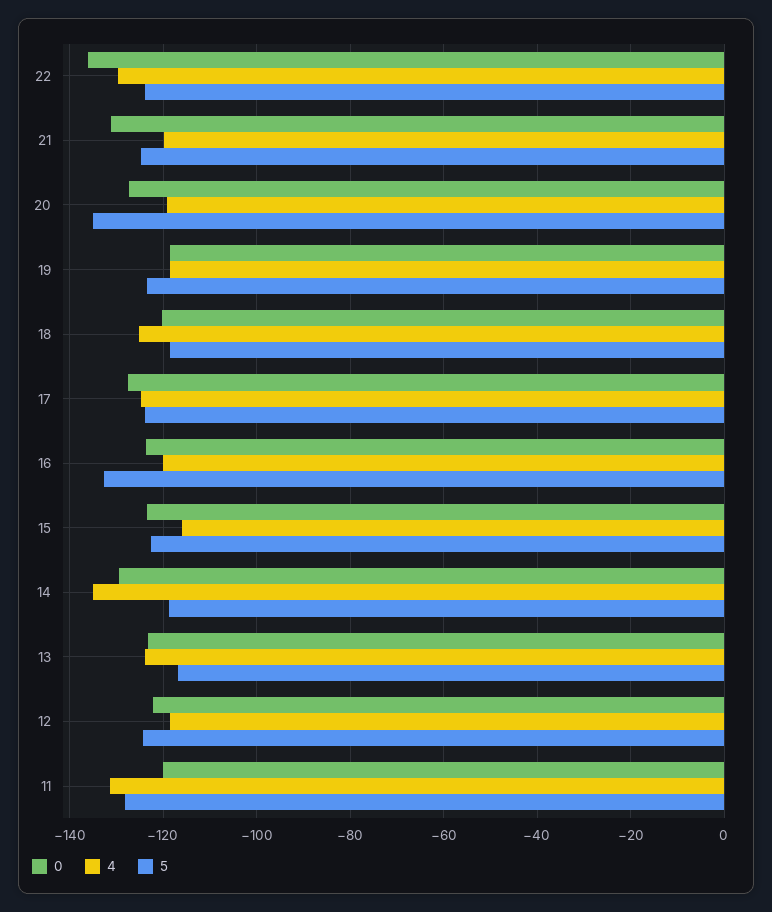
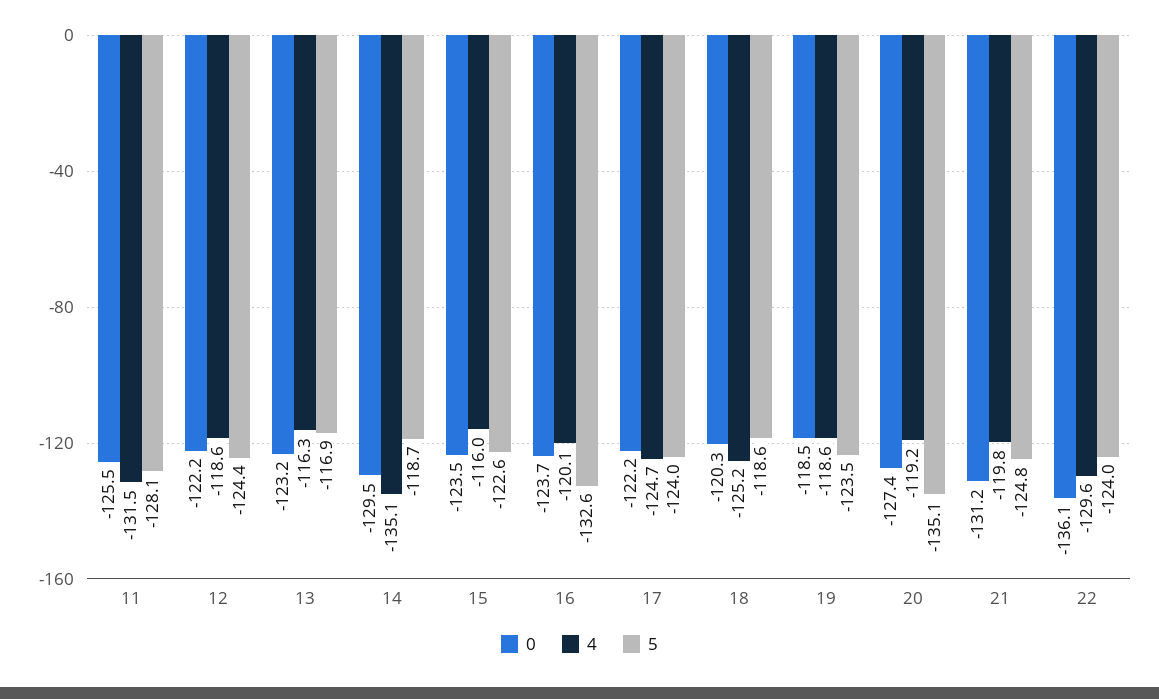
0, 17: -128 -> -122.2
4, 13: -124 -> -116.3
0, 11: -120 -> -125.5

